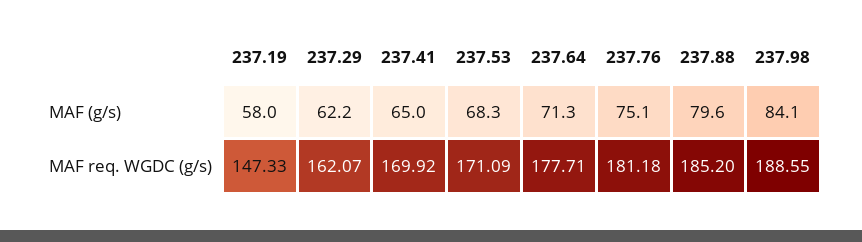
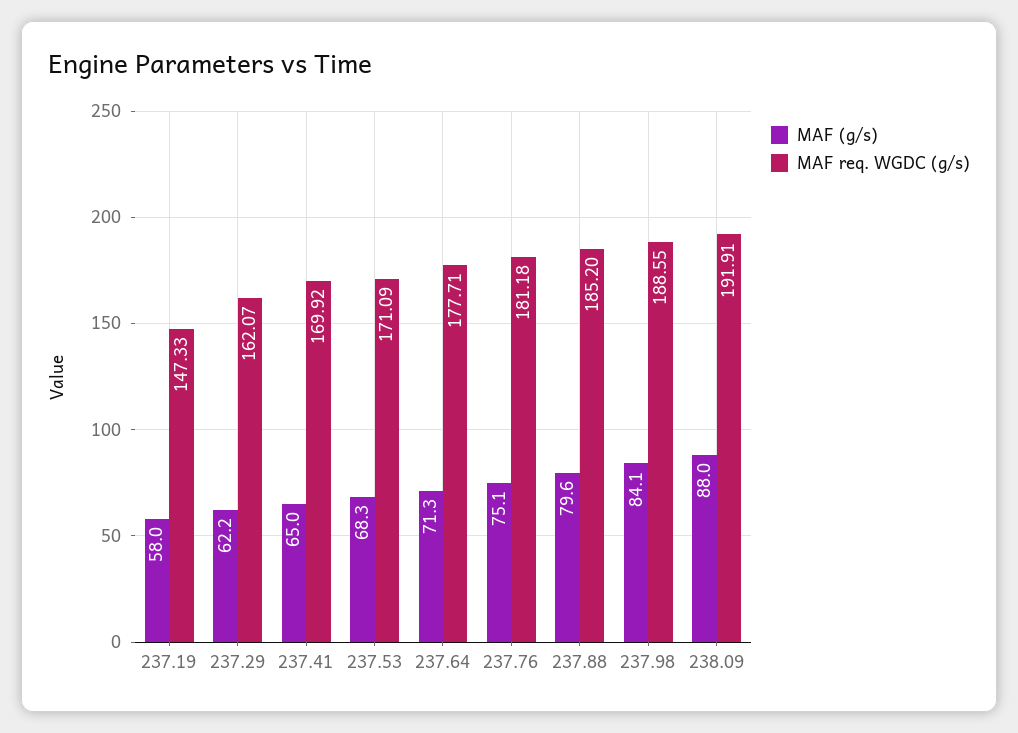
MAF (g/s), 238.09: none -> 88
MAF req. WGDC (g/s), 238.09: none -> 191.91

